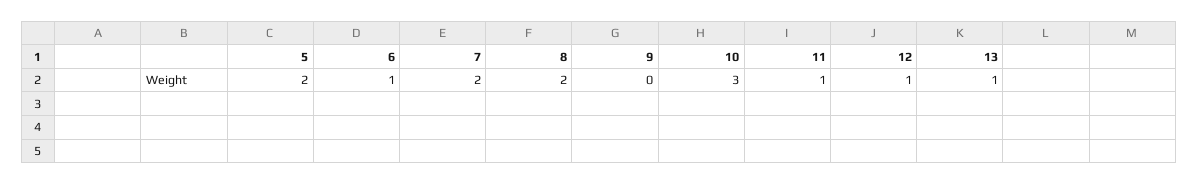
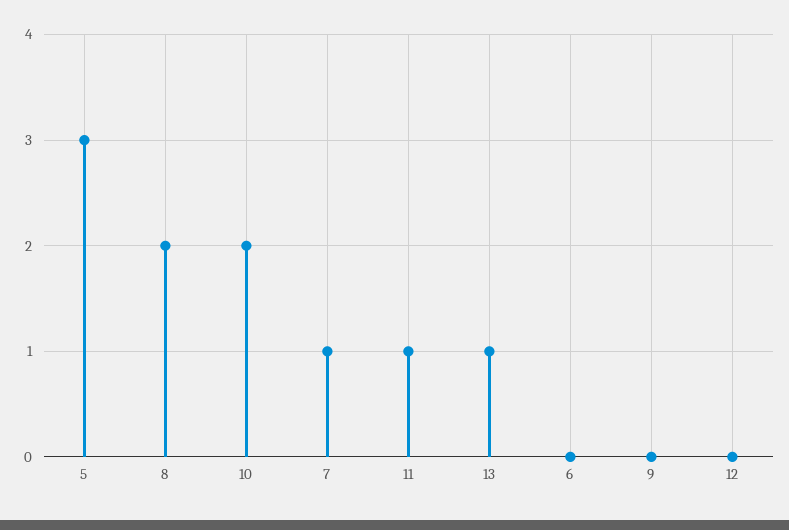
5: 2 -> 3
6: 1 -> 0
7: 2 -> 1
10: 3 -> 2
12: 1 -> 0

